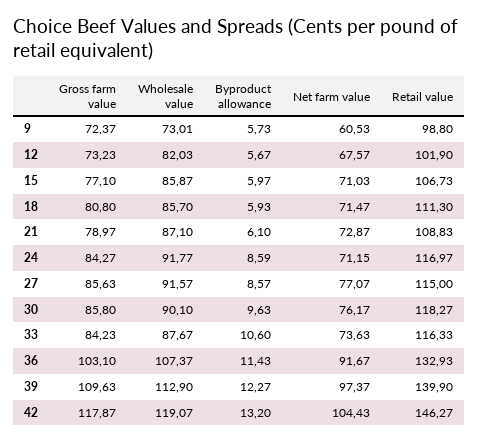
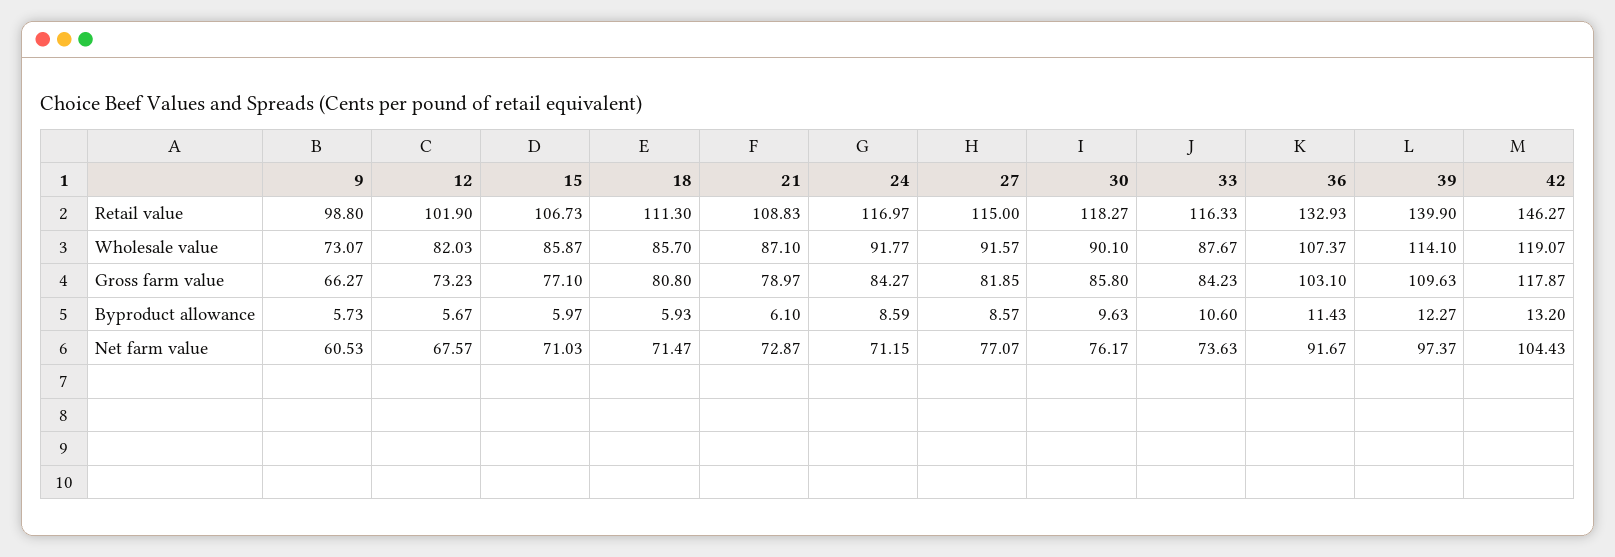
Gross farm value, 9: 72.37 -> 66.27
Wholesale value, 9: 73.01 -> 73.07
Gross farm value, 27: 85.63 -> 81.85
Wholesale value, 39: 112.9 -> 114.1

